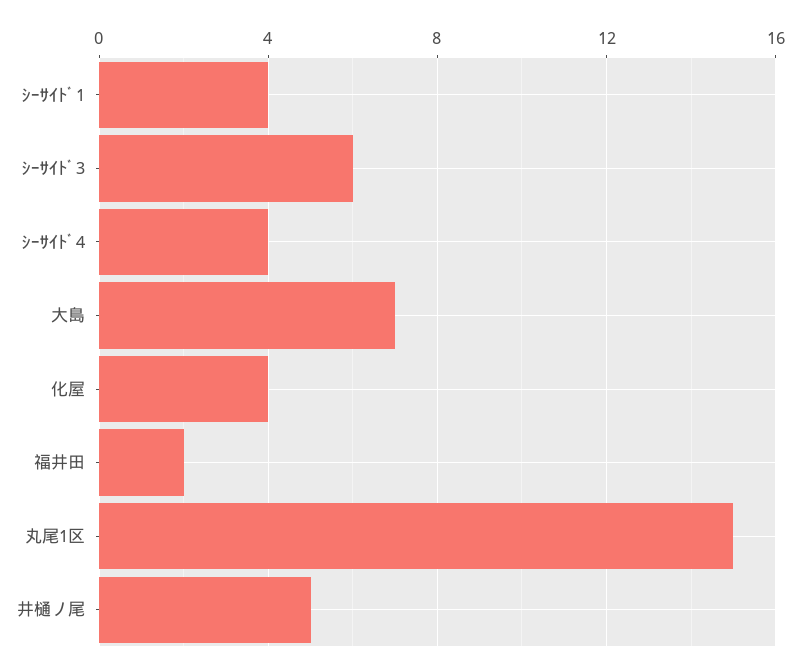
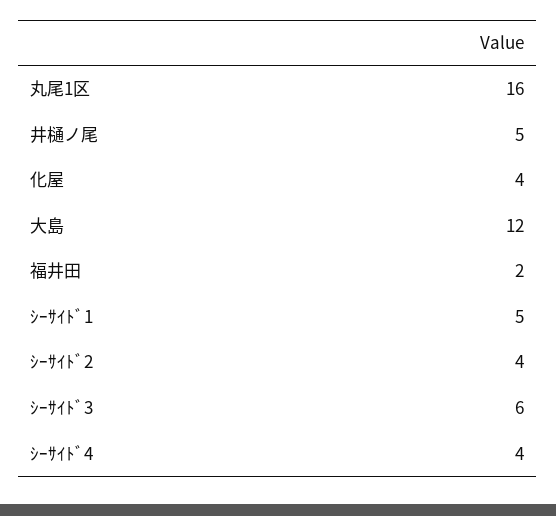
ｼｰｻｲﾄﾞ1: 4 -> 5
大島: 7 -> 12
丸尾1区: 15 -> 16
ｼｰｻｲﾄﾞ2: none -> 4

